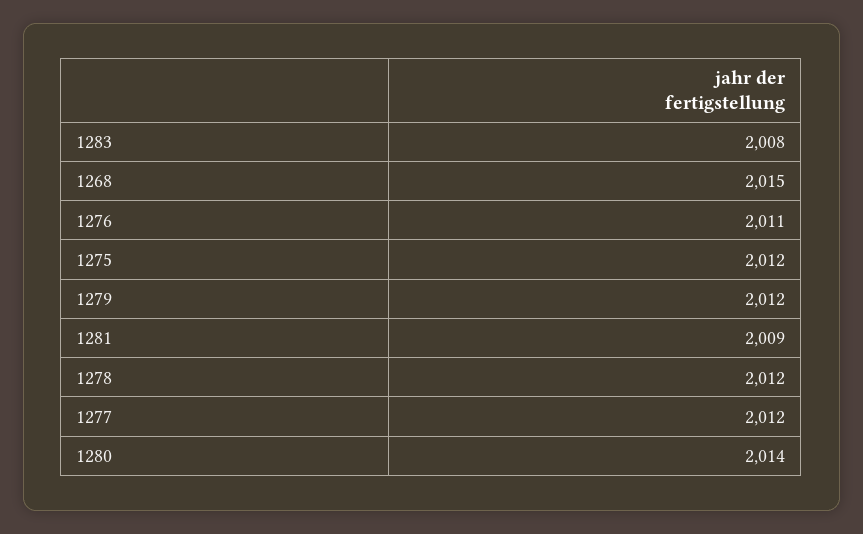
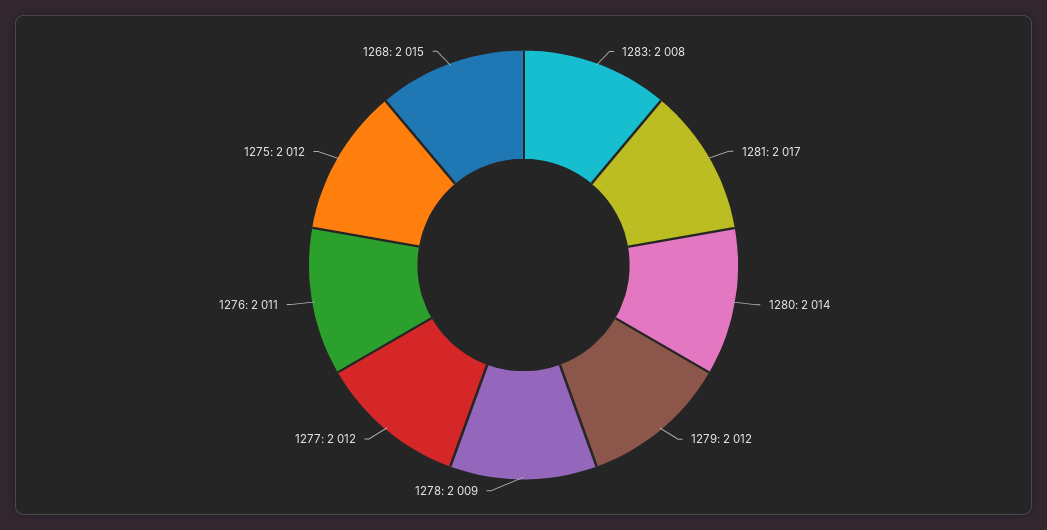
1281: 2009 -> 2017
1278: 2012 -> 2009

